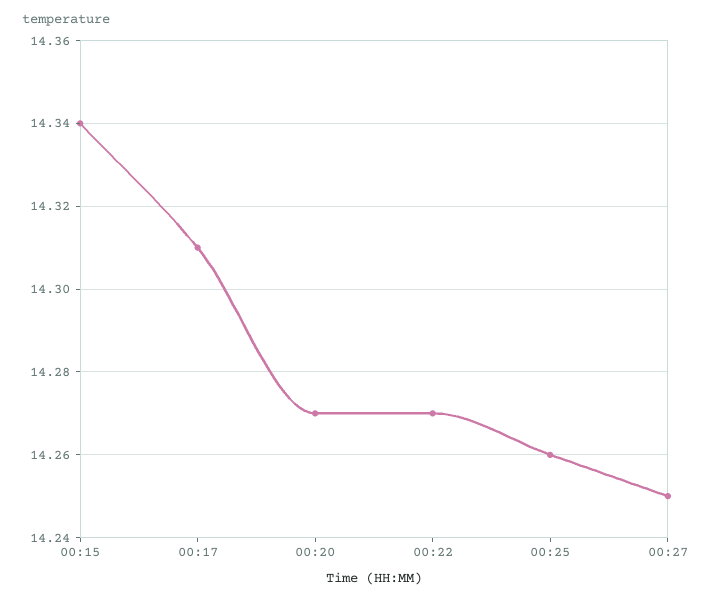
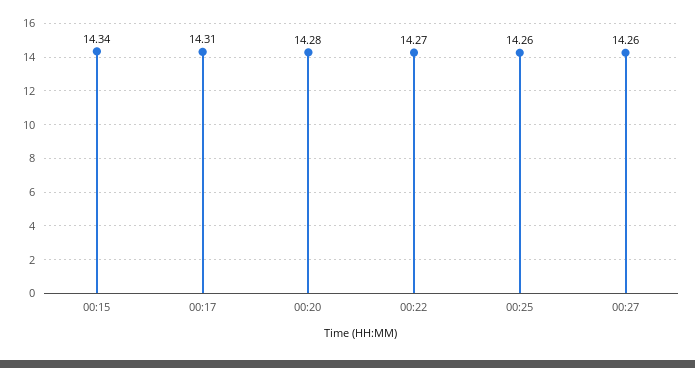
00:20: 14.27 -> 14.28
00:27: 14.25 -> 14.26

